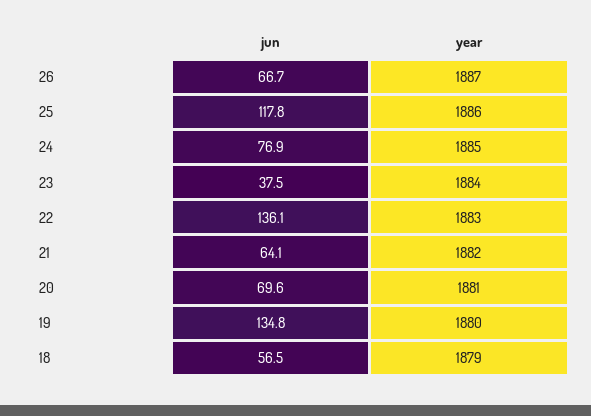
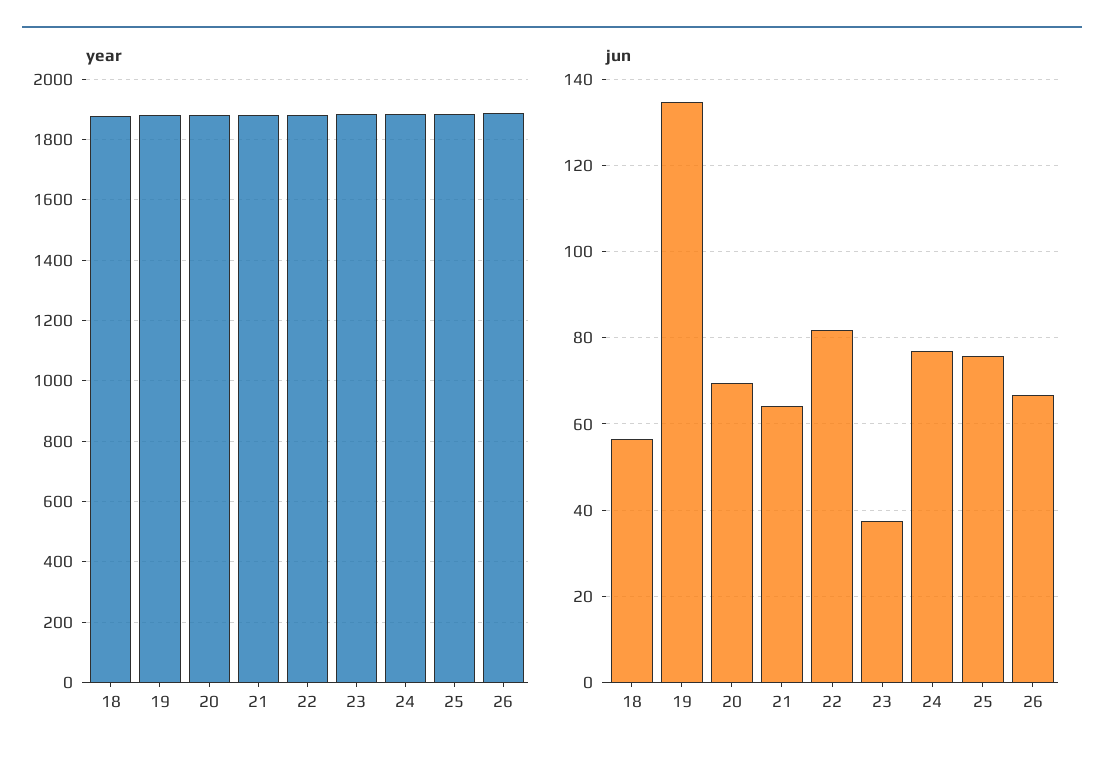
jun, 25: 117.8 -> 76
jun, 22: 136.1 -> 82

